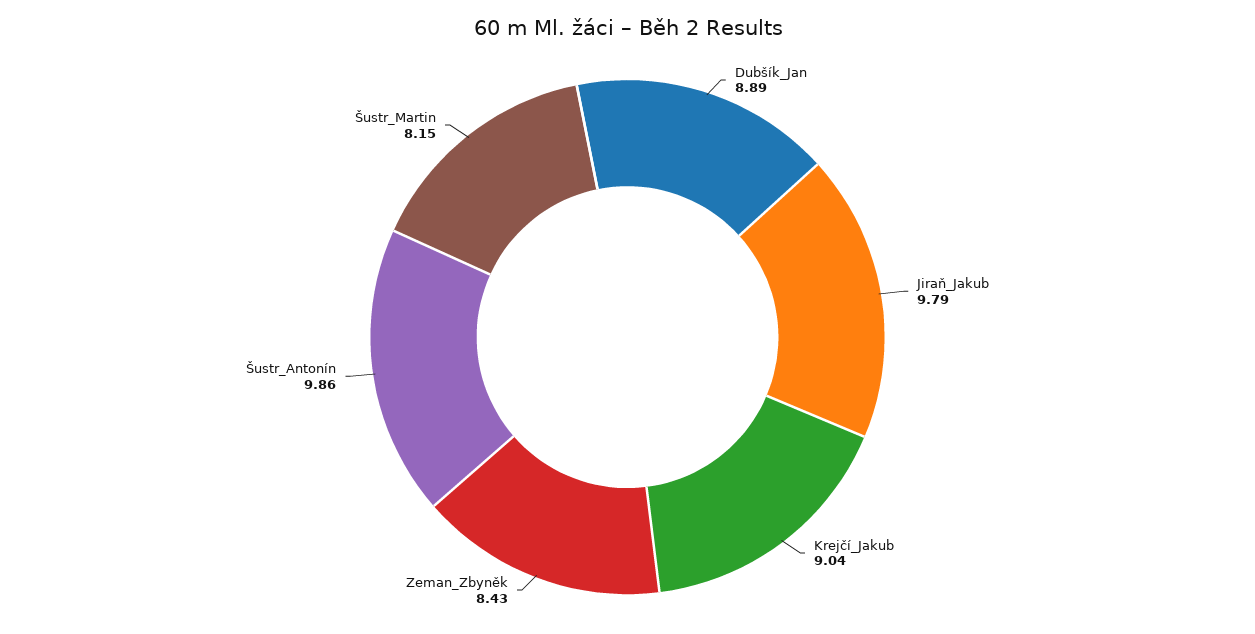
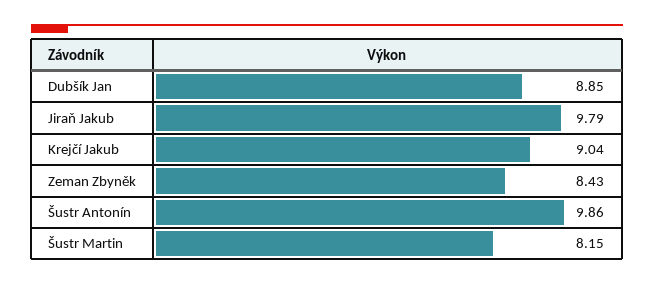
Dubšík_Jan: 8.89 -> 8.85

